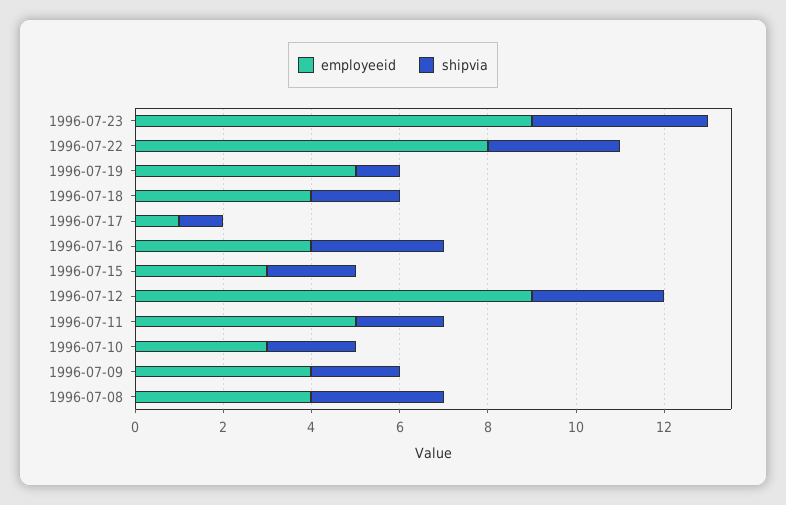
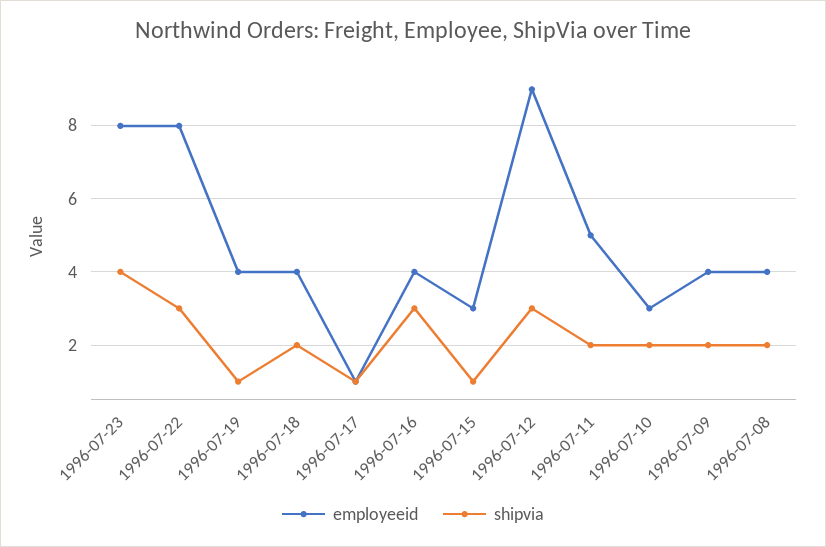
employeeid, 1996-07-23: 9 -> 8
employeeid, 1996-07-19: 5 -> 4
shipvia, 1996-07-15: 2 -> 1
shipvia, 1996-07-08: 3 -> 2

